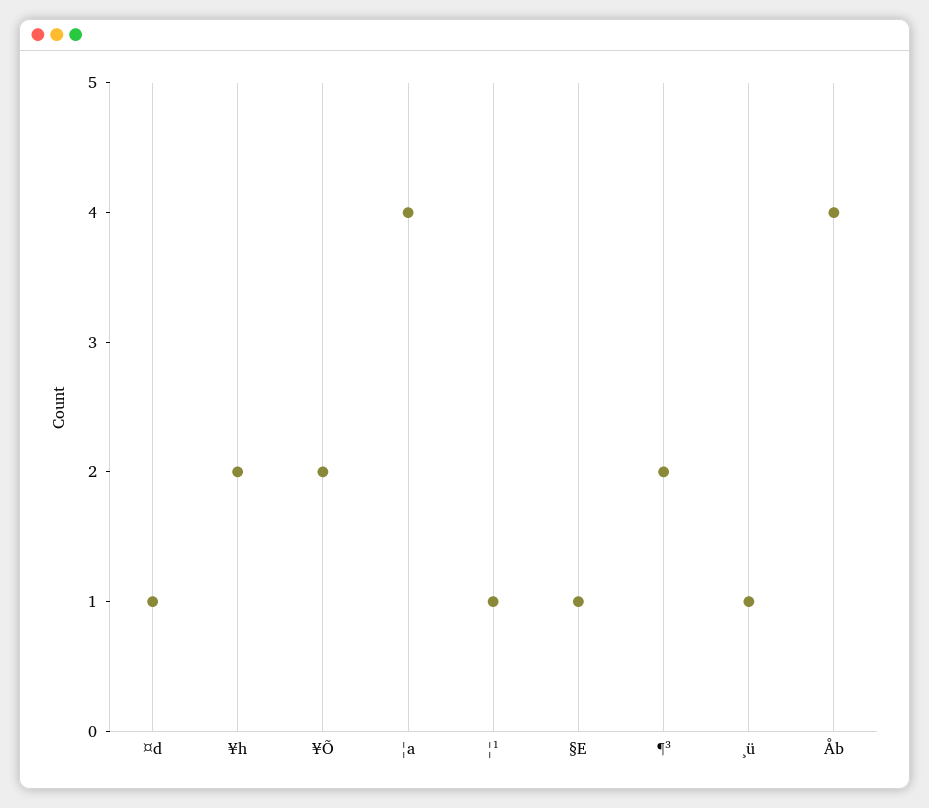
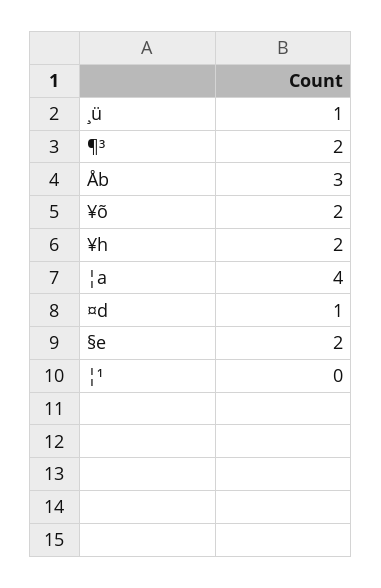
¦¹: 1 -> 0
§E: 1 -> 2
Åb: 4 -> 3

